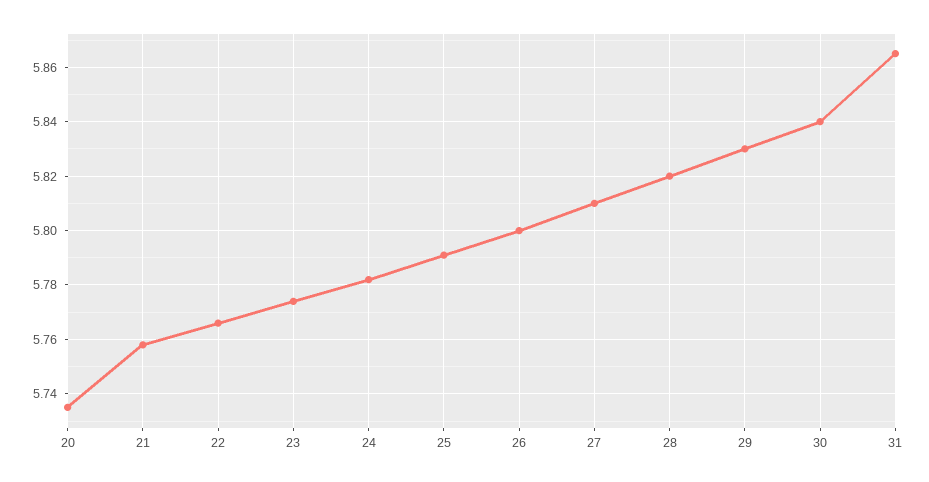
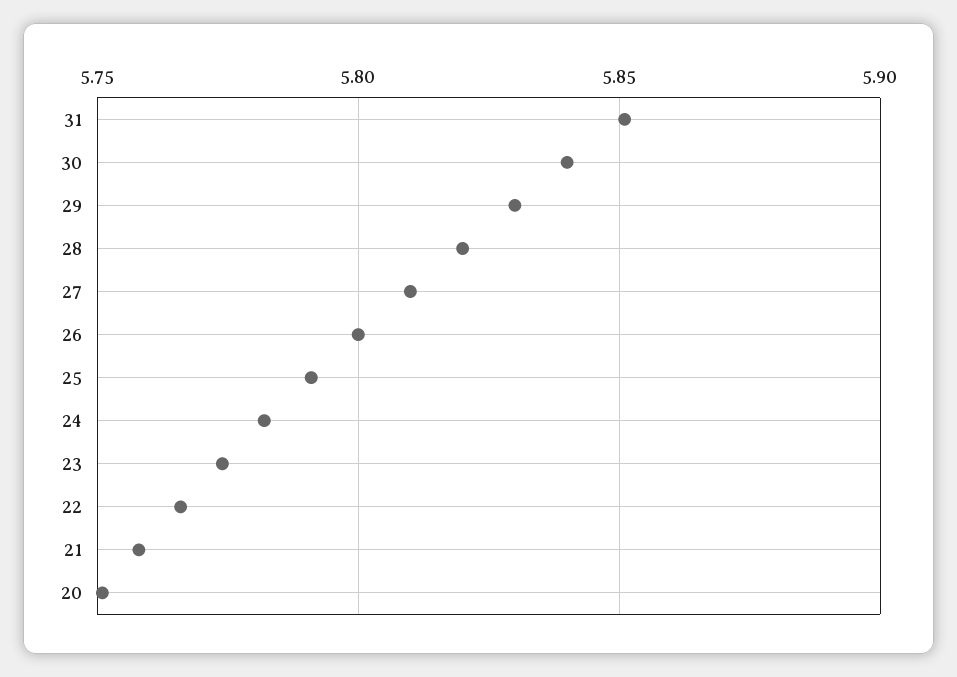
20: 5.735 -> 5.75
31: 5.865 -> 5.85

